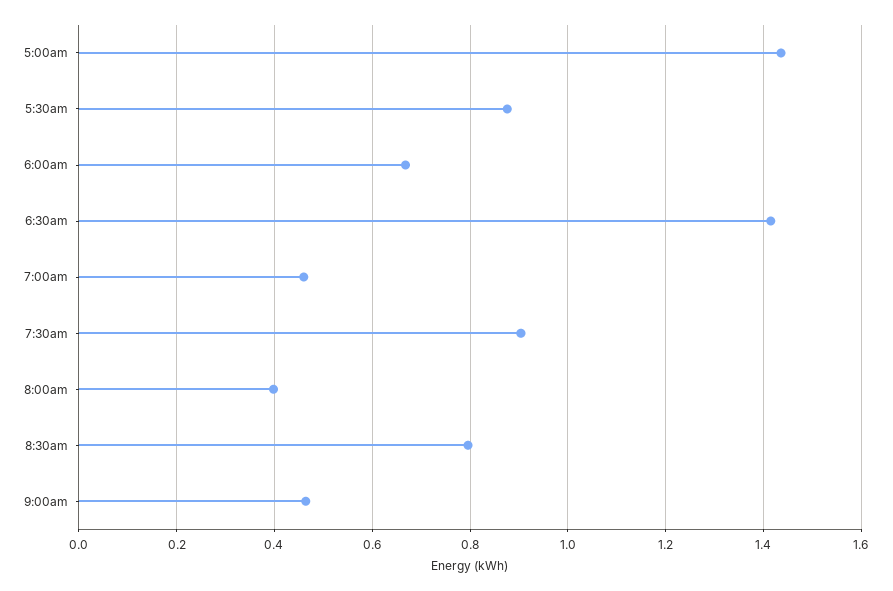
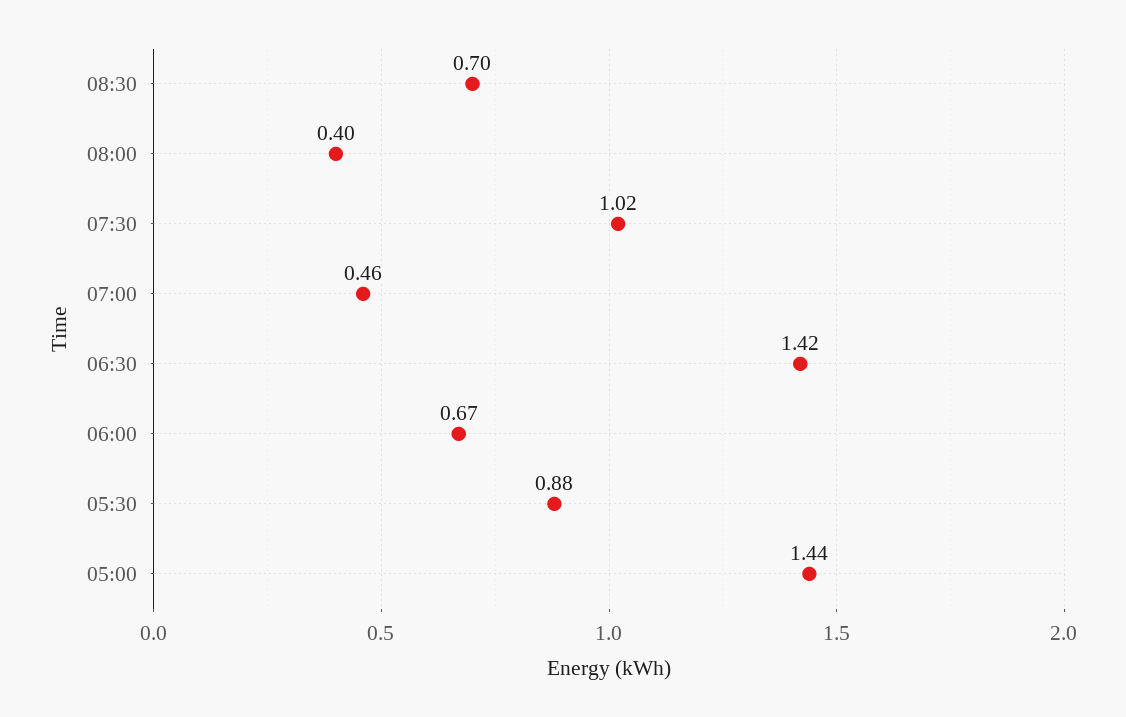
7:30am: 0.9 -> 1.02
8:30am: 0.8 -> 0.7
9:00am: 0.46 -> none

